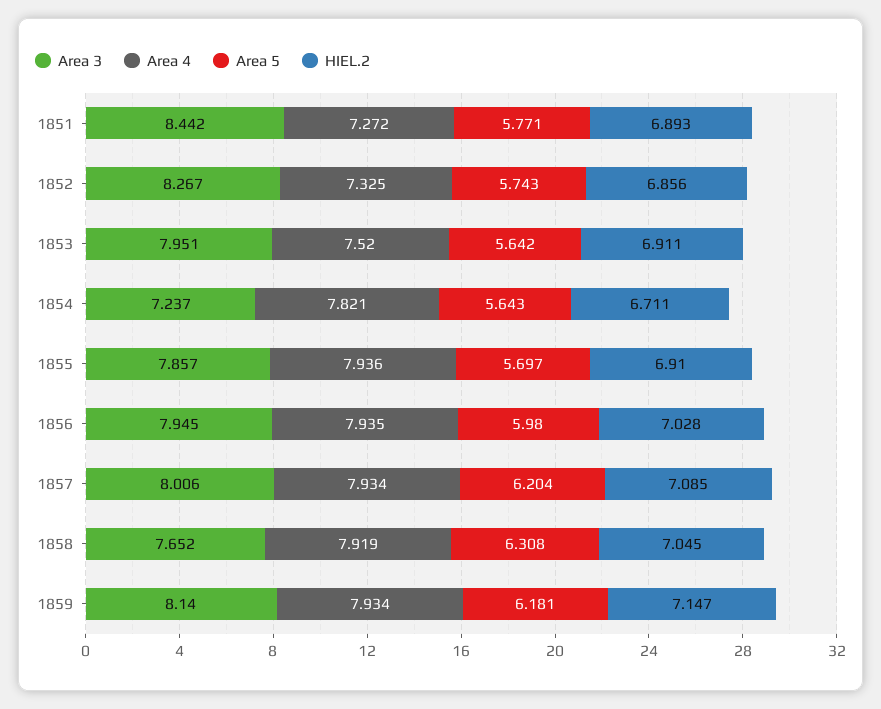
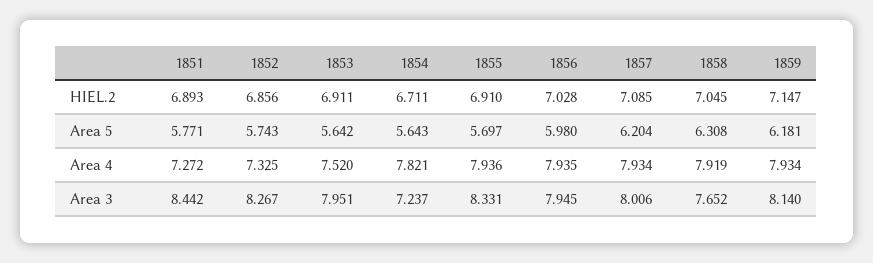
Area 3, 1855: 7.857 -> 8.331

